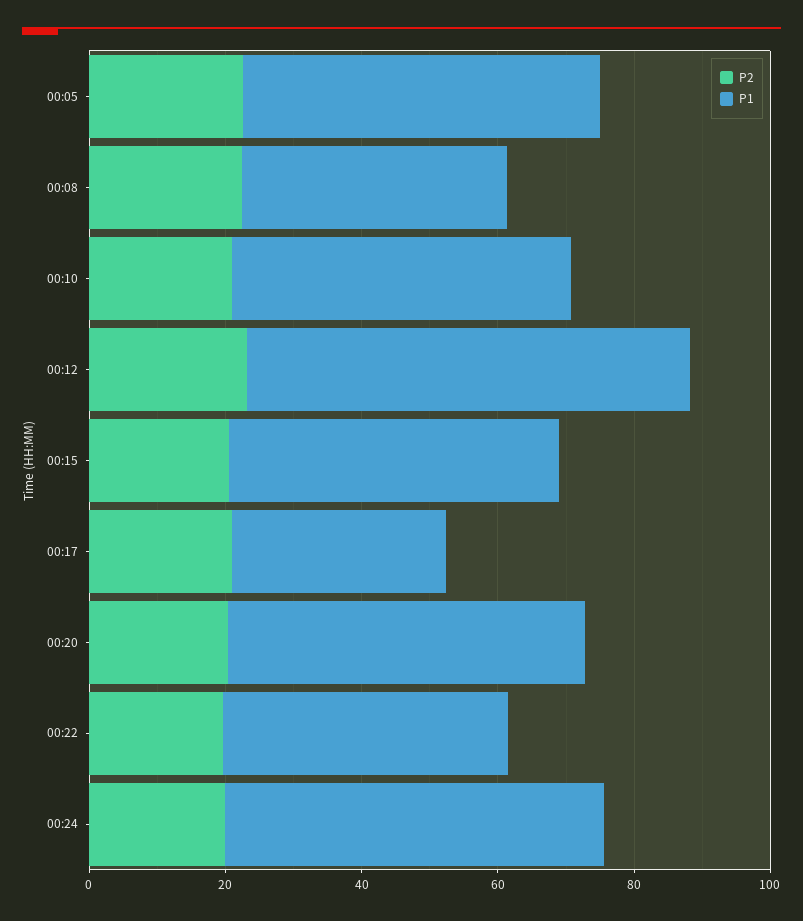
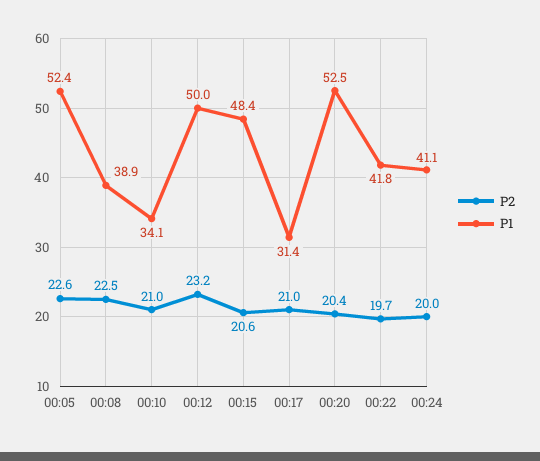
P1, 00:10: 50 -> 34.1
P1, 00:12: 65 -> 50
P1, 00:24: 55 -> 41.1

